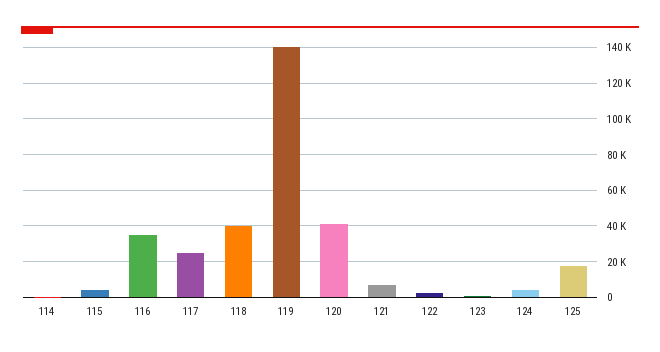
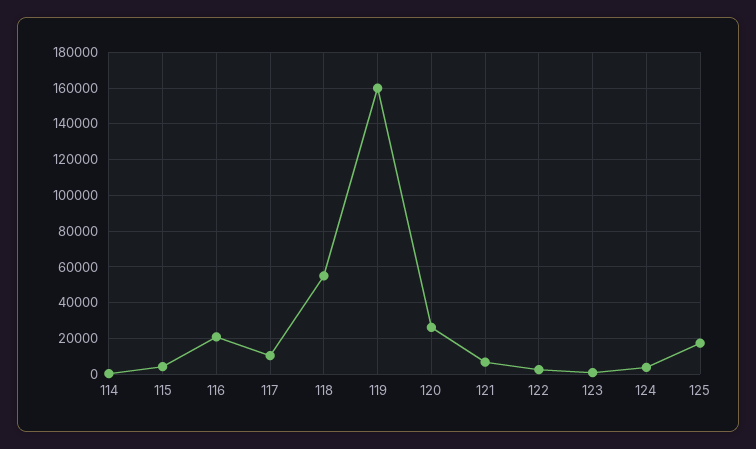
116: 35000 -> 20000
117: 25000 -> 10000
118: 40000 -> 55000
119: 140000 -> 160000
120: 40000 -> 25000

